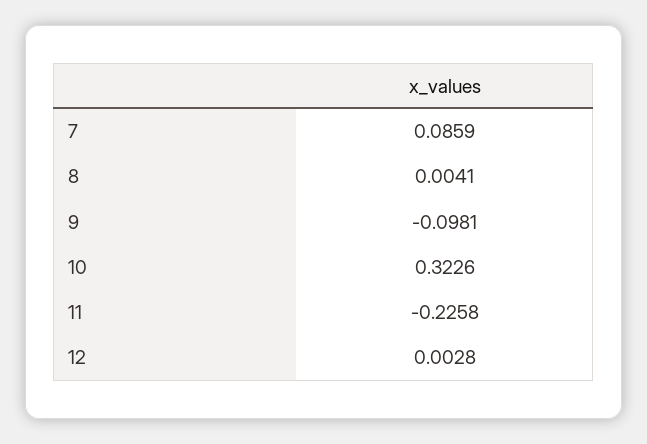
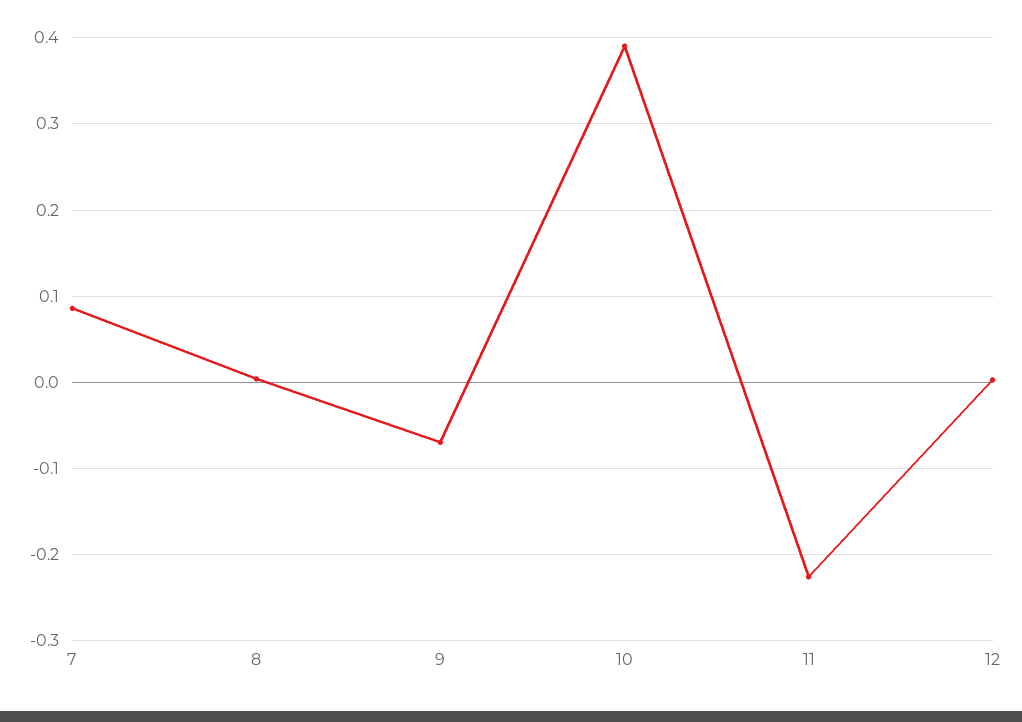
9: -0.0981 -> -0.07
10: 0.3226 -> 0.39

